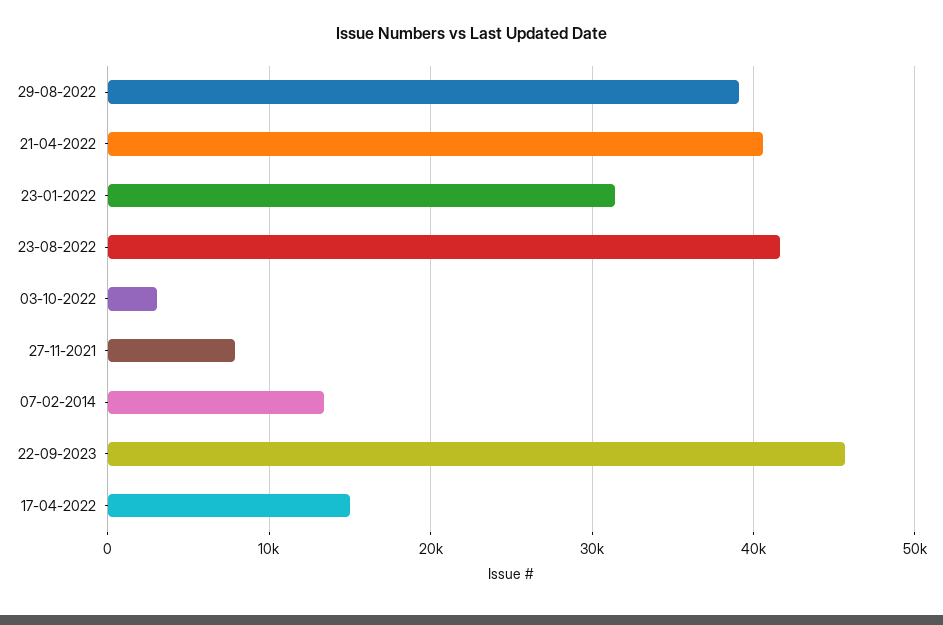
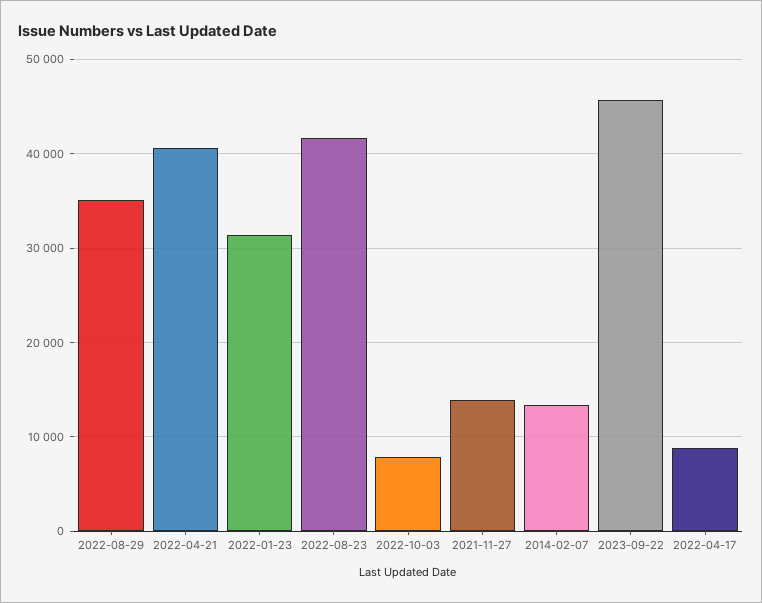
29-08-2022: 39000 -> 35000
03-10-2022: 3000 -> 8000
27-11-2021: 8000 -> 14000
17-04-2022: 15000 -> 9000

